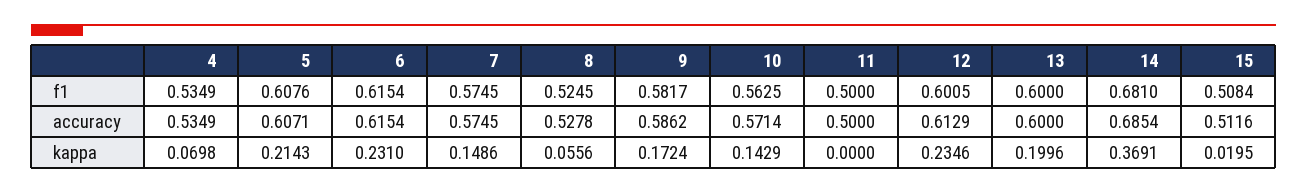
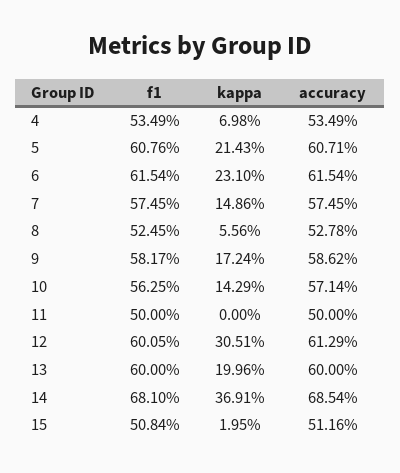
12, kappa: 0.2346 -> 0.3051

